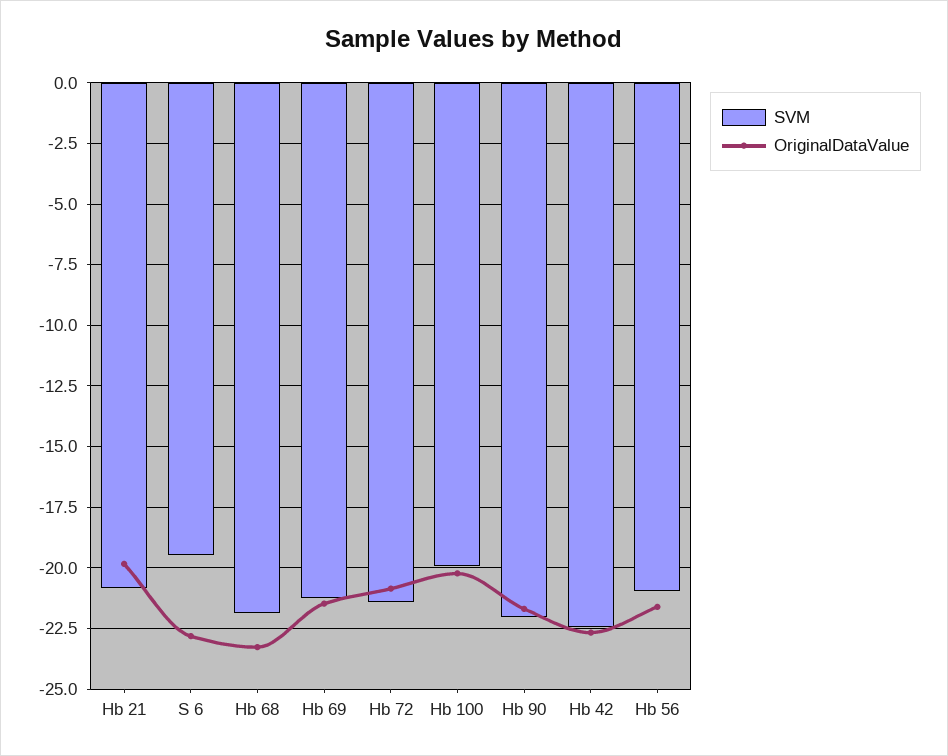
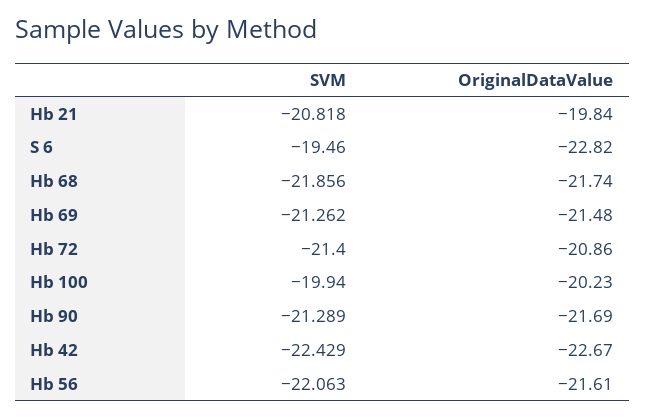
OriginalDataValue, Hb 68: -23.25 -> -21.74
SVM, Hb 90: -22 -> -21.289
SVM, Hb 56: -21 -> -22.063

